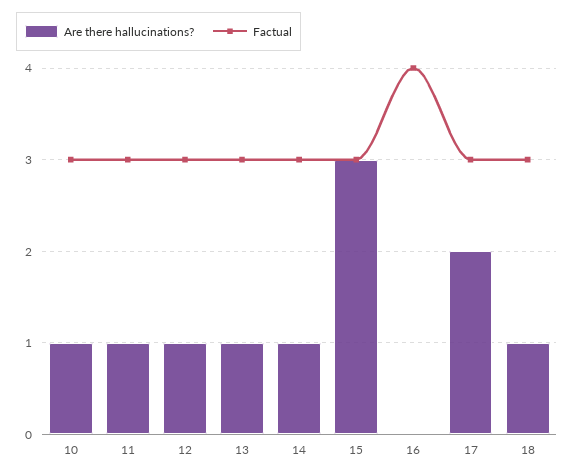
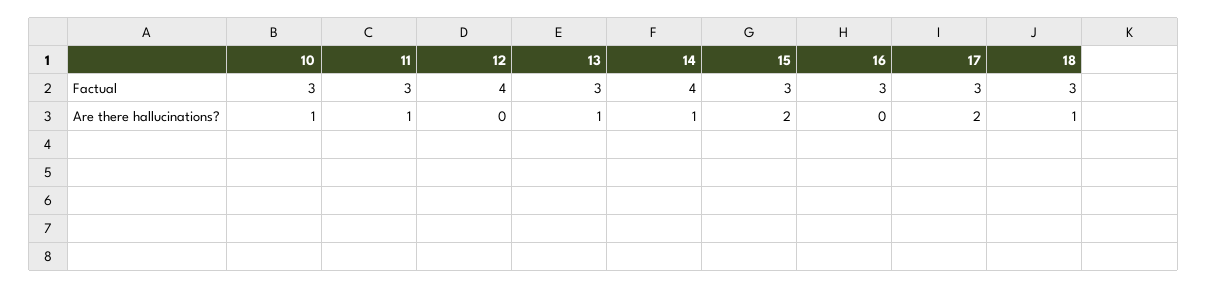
Are there hallucinations?, 12: 1 -> 0
Factual, 12: 3 -> 4
Factual, 14: 3 -> 4
Are there hallucinations?, 15: 3 -> 2
Factual, 16: 4 -> 3

